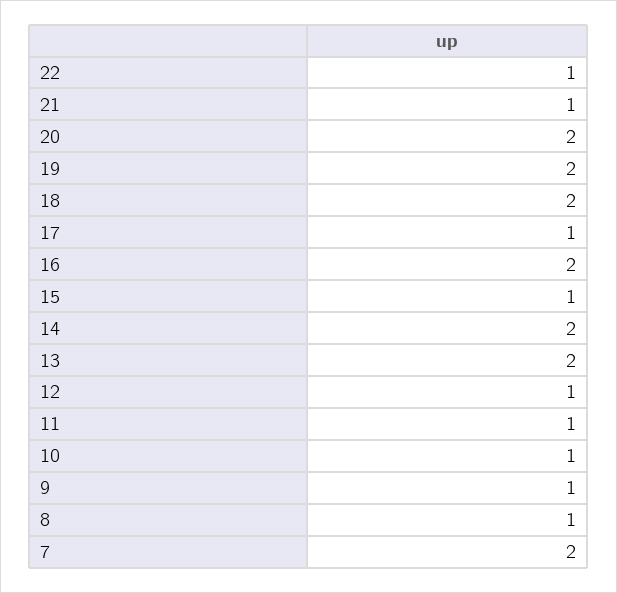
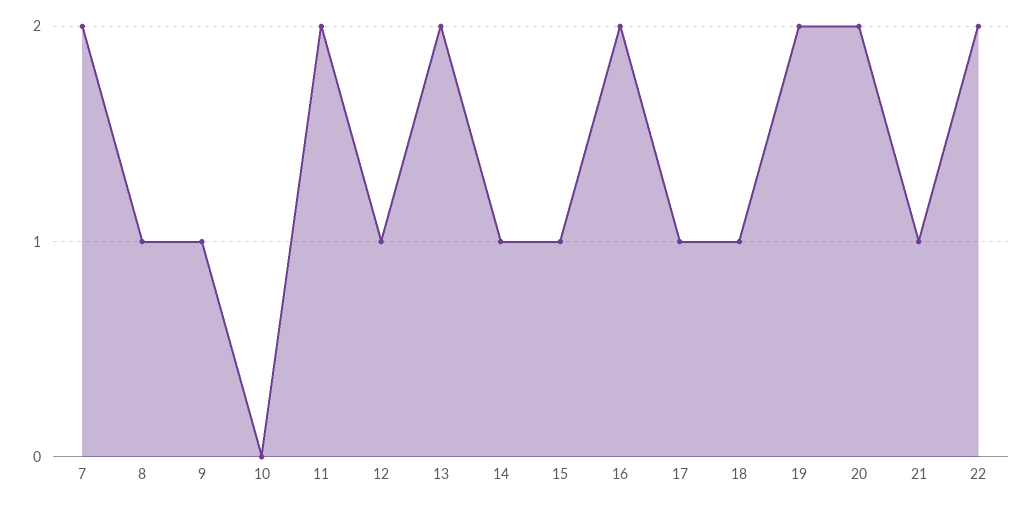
22: 1 -> 2
18: 2 -> 1
14: 2 -> 1
11: 1 -> 2
10: 1 -> 0

